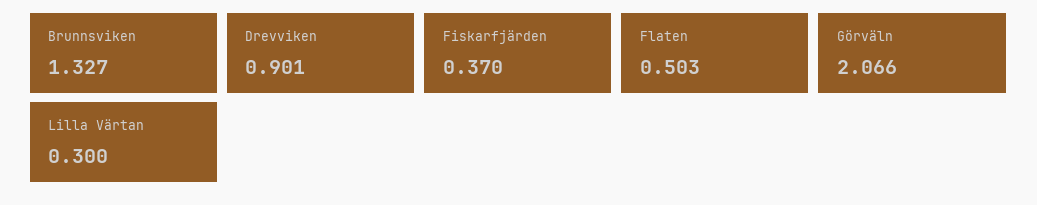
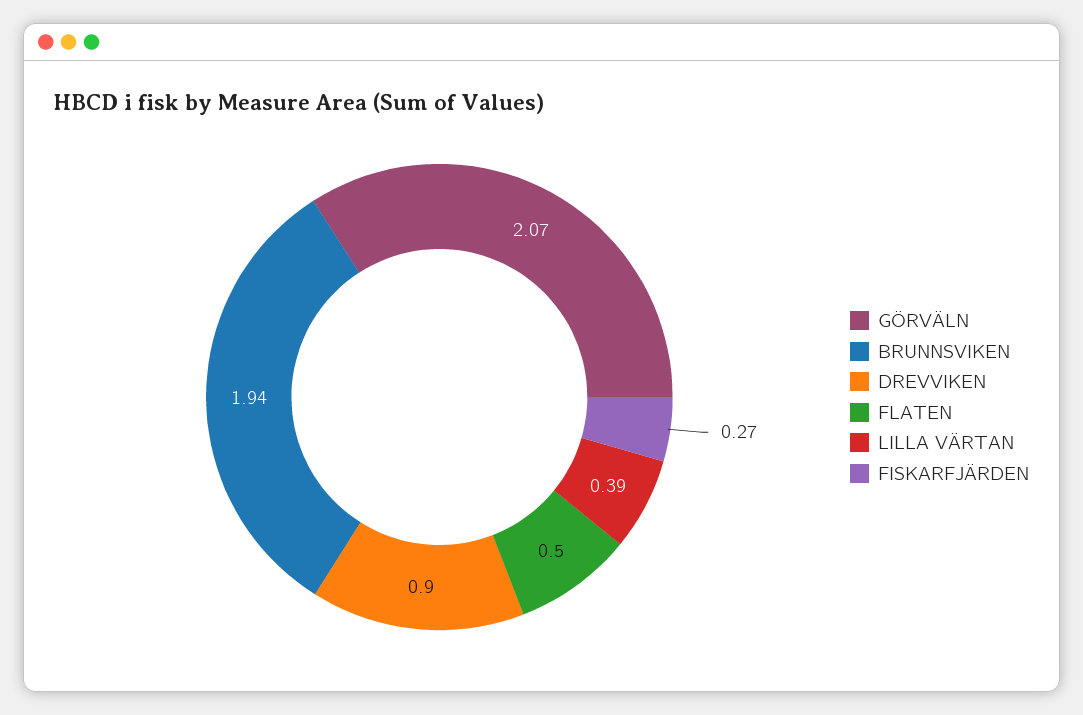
Brunnsviken: 1.327 -> 1.94
Fiskarfjärden: 0.37 -> 0.27
Lilla Värtan: 0.3 -> 0.39

